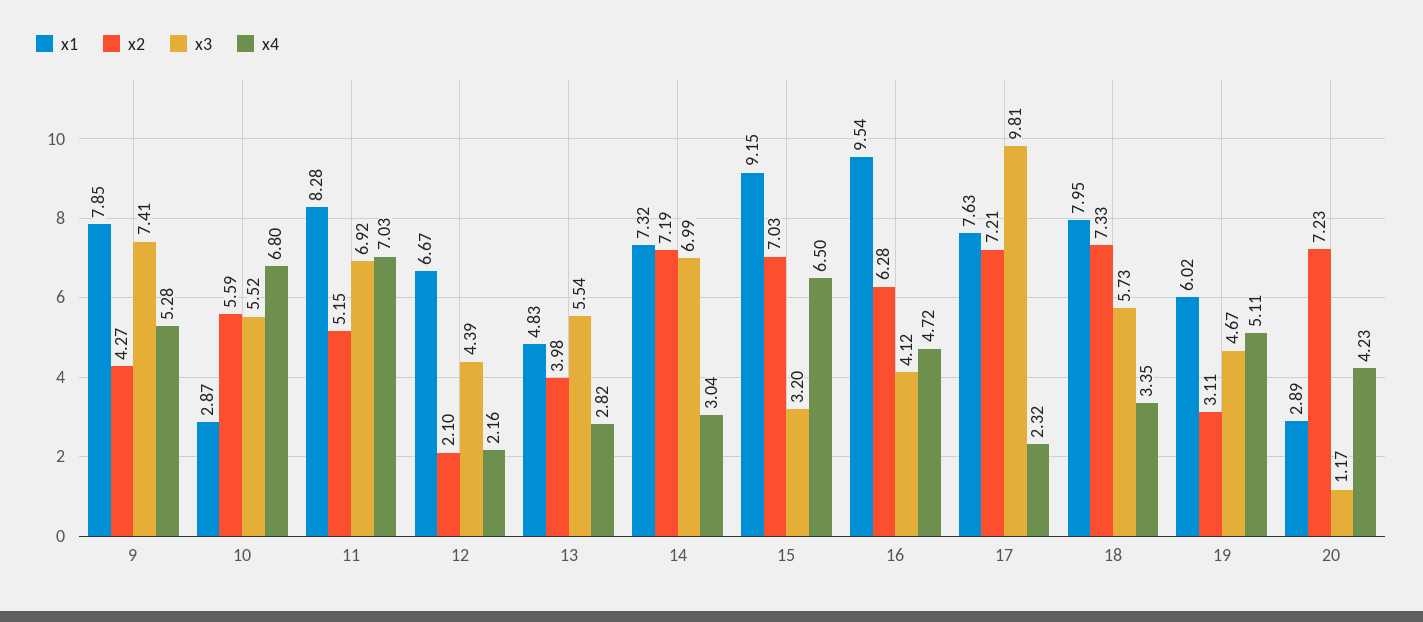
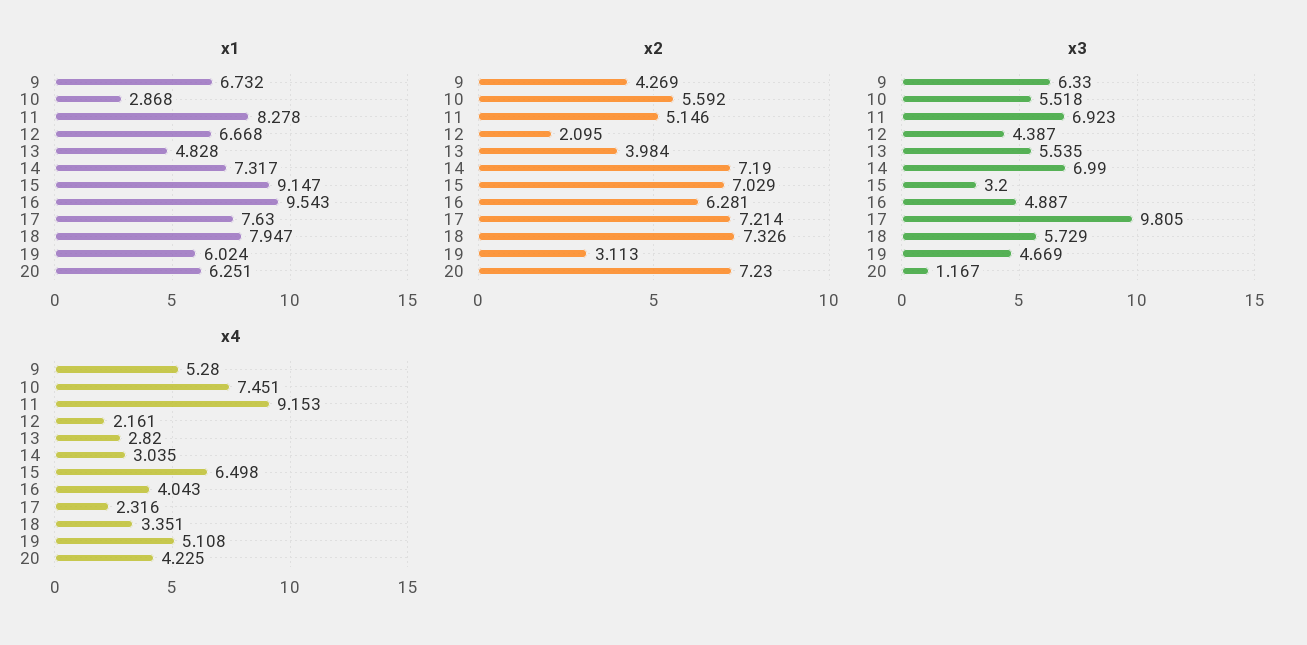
x1, 9: 7.85 -> 6.732
x3, 9: 7.41 -> 6.33
x4, 10: 6.8 -> 7.451
x4, 11: 7.03 -> 9.153
x3, 16: 4.12 -> 4.887
x4, 16: 4.72 -> 4.043
x1, 20: 2.89 -> 6.251

